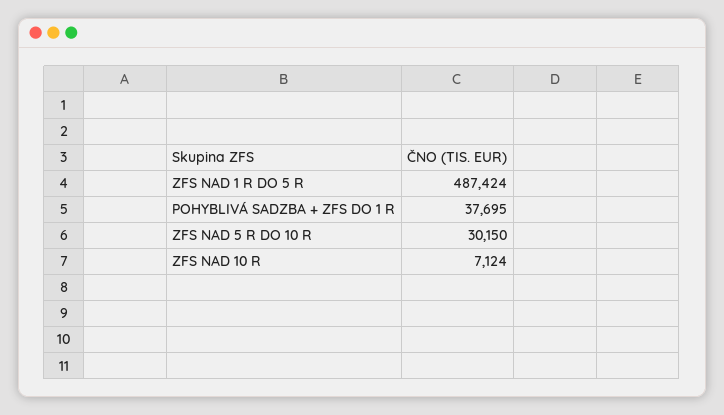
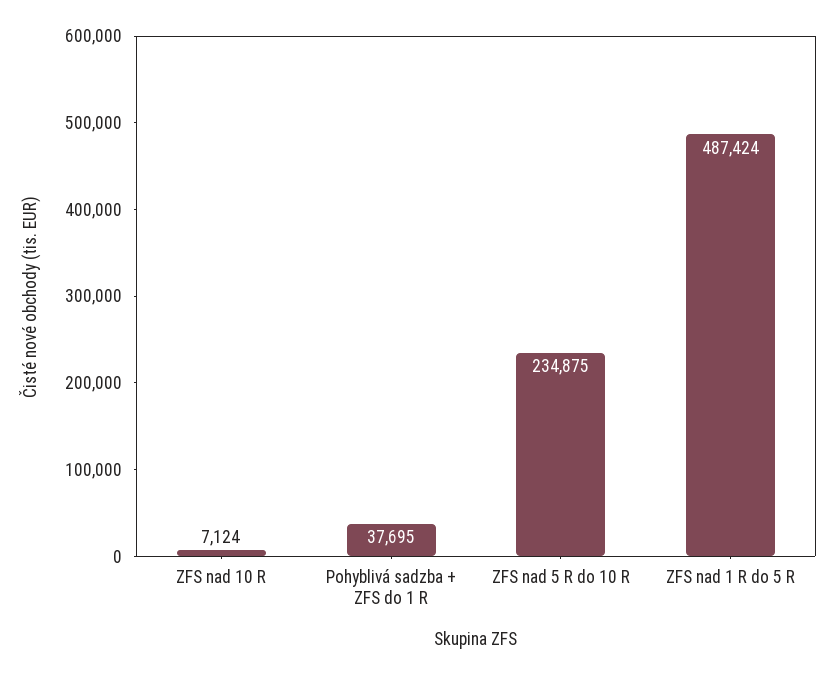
ZFS NAD 5 R DO 10 R: 30150 -> 234875

